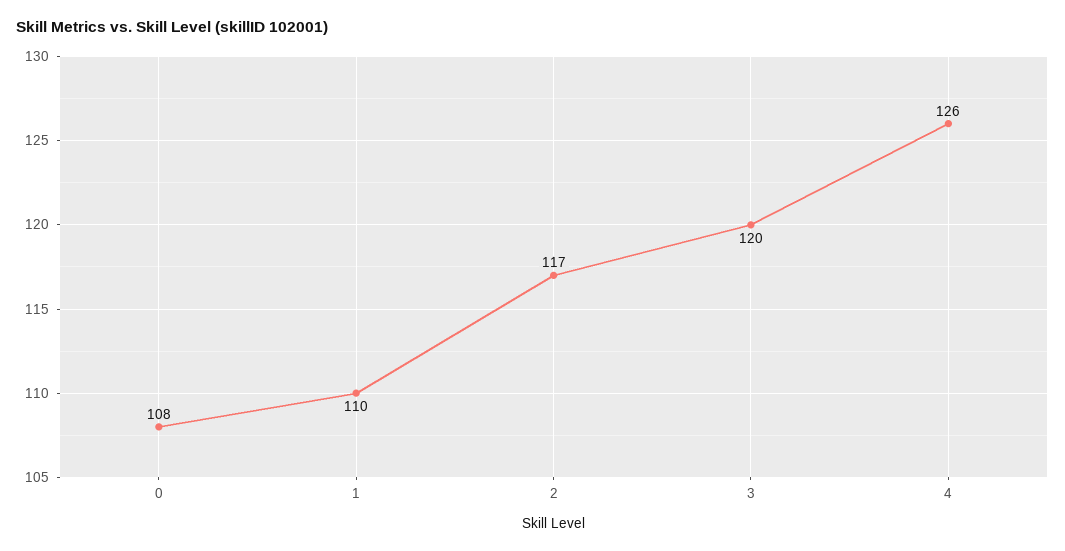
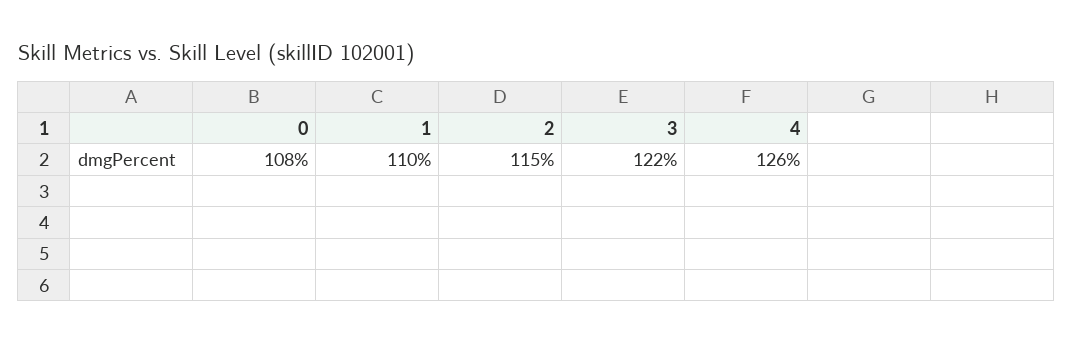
2: 117 -> 115
3: 120 -> 122

